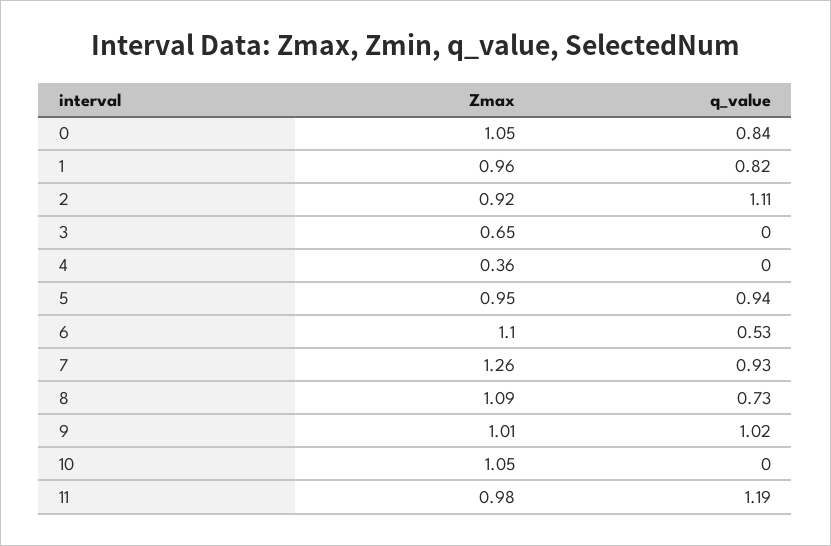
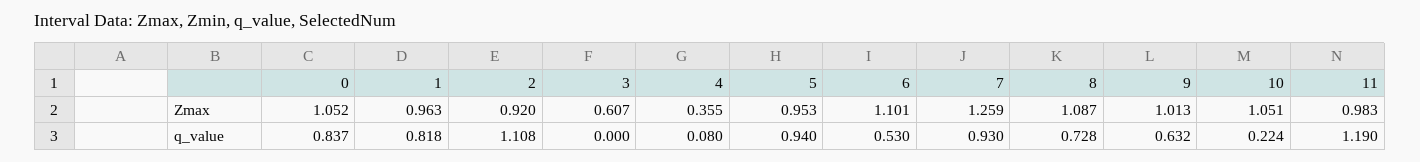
Zmax, 3: 0.65 -> 0.607
q_value, 4: 0 -> 0.08
q_value, 9: 1.02 -> 0.632
q_value, 10: 0 -> 0.224

